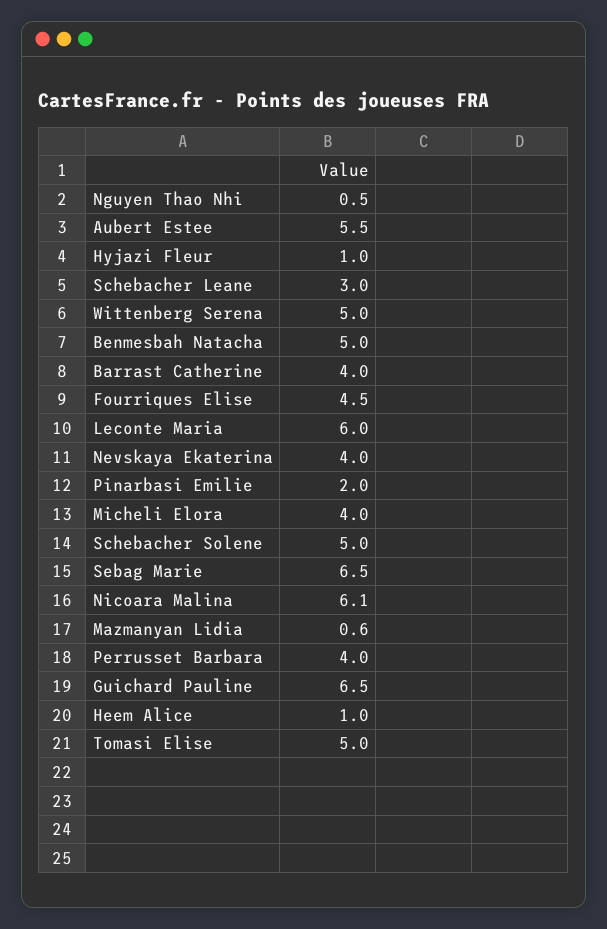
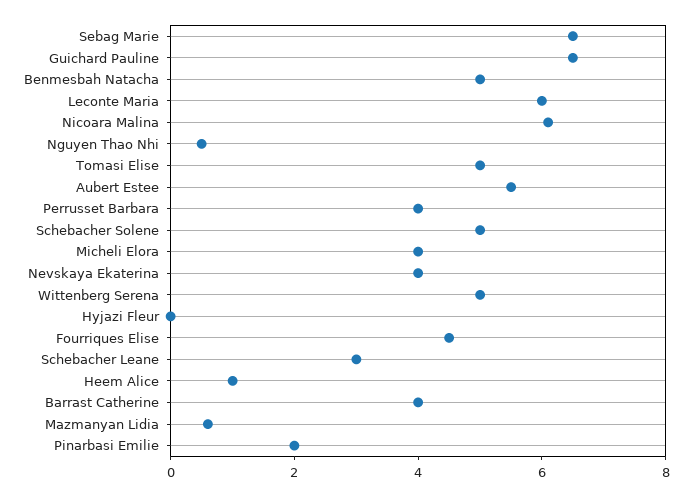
Hyjazi Fleur: 1 -> 0

